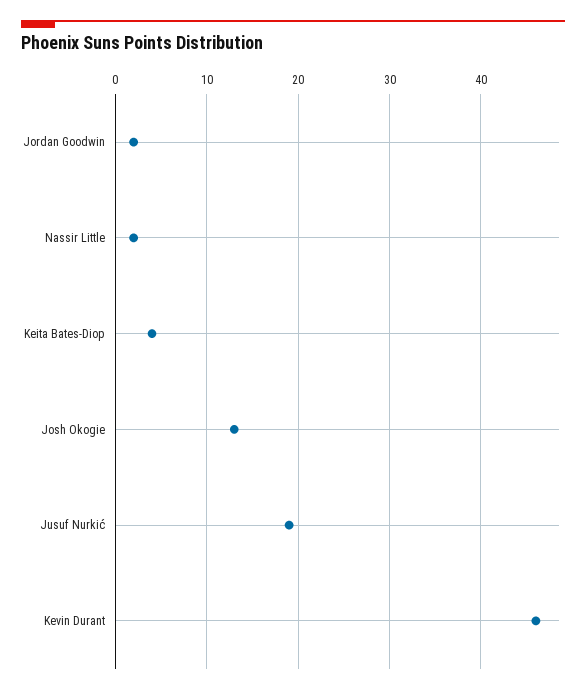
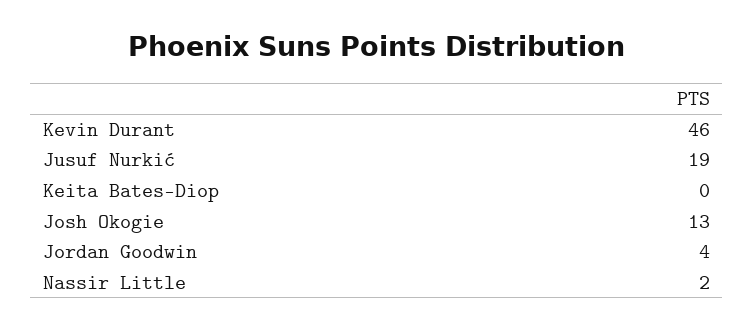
Jordan Goodwin: 2 -> 4
Keita Bates-Diop: 4 -> 0

